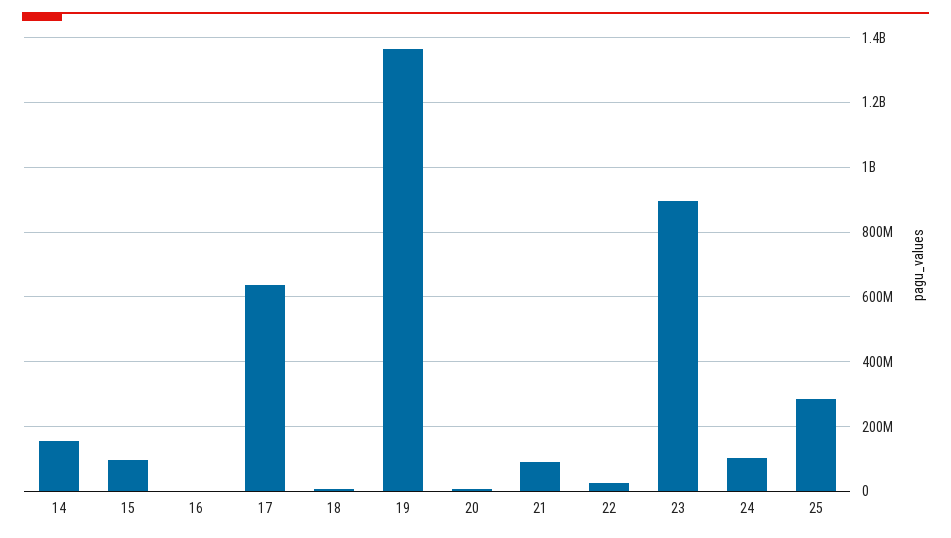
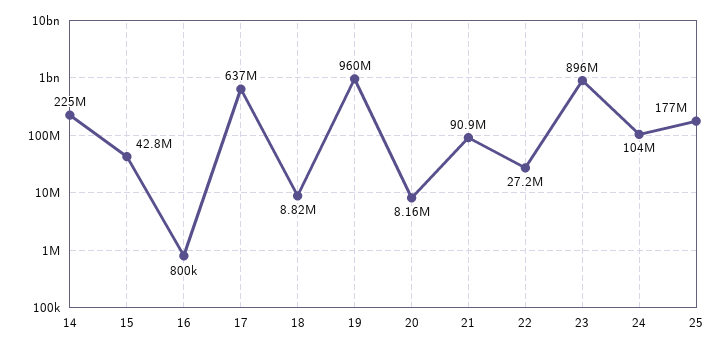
14: 160000000 -> 225000000
15: 100000000 -> 42800000
19: 1360000000 -> 960000000
25: 280000000 -> 177000000

